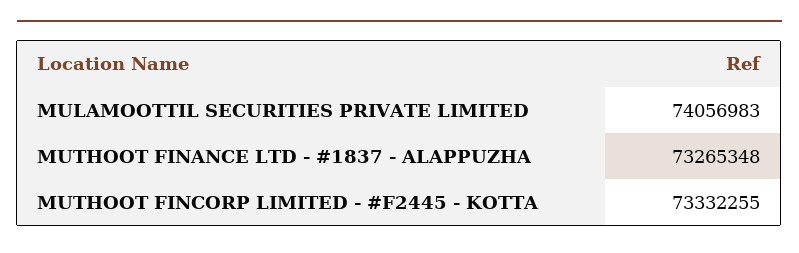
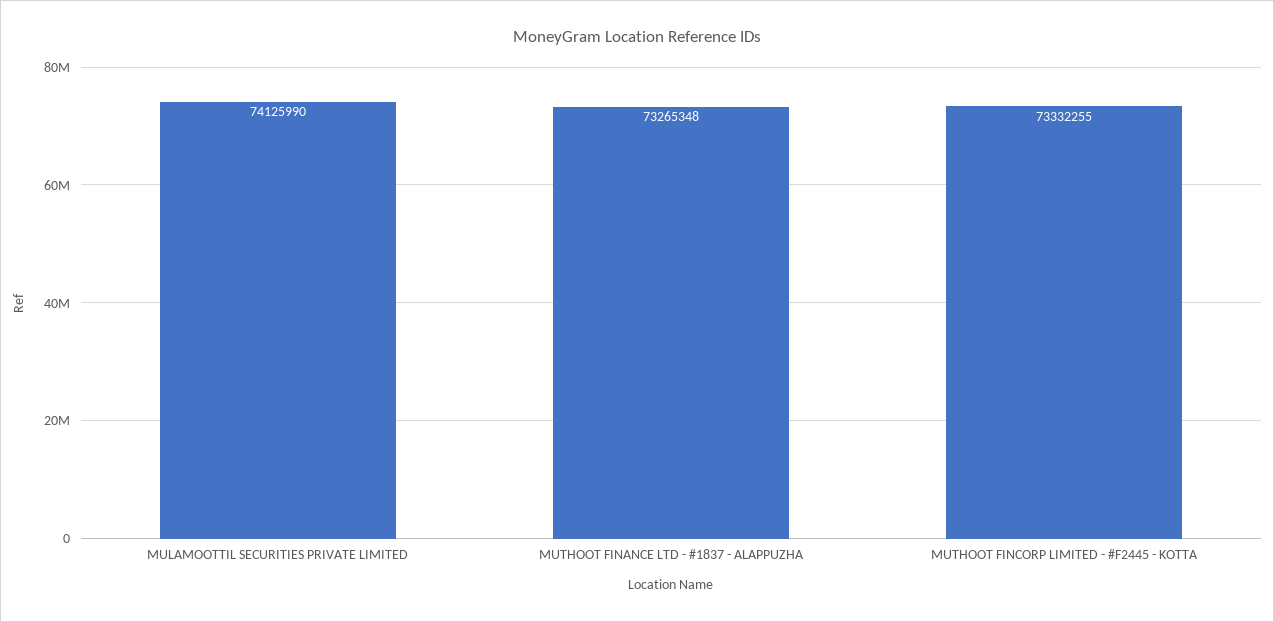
MULAMOOTTIL SECURITIES PRIVATE LIMITED: 74056983 -> 74125990

